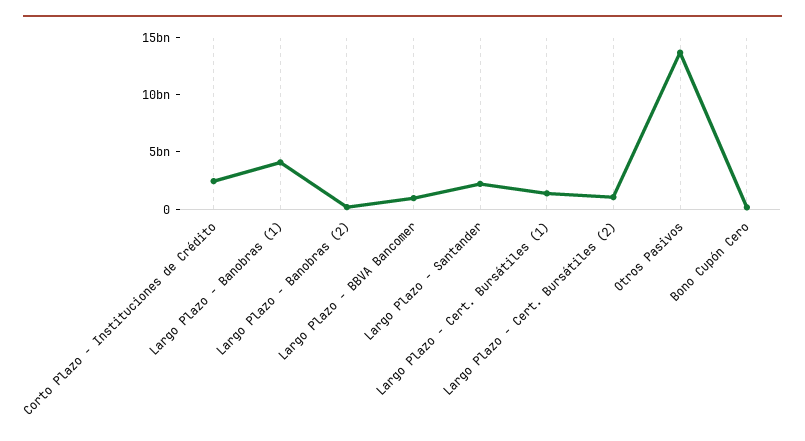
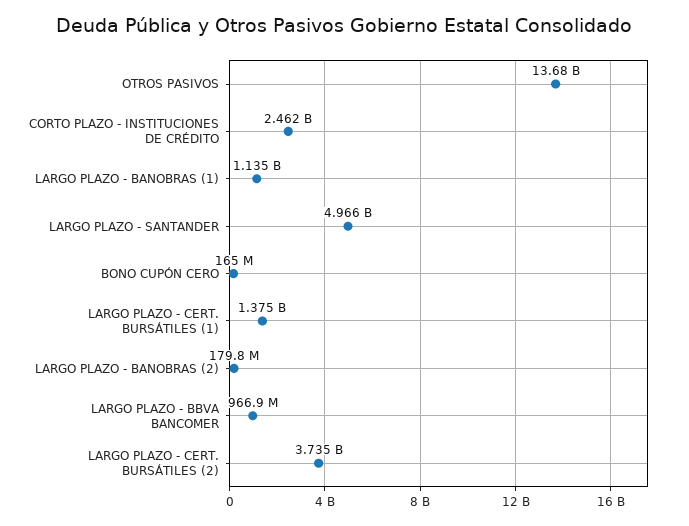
Largo Plazo - Banobras (1): 4000000000 -> 1135000000
Largo Plazo - Santander: 2000000000 -> 4966000000
Largo Plazo - Cert. Bursátiles (2): 1000000000 -> 3735000000

